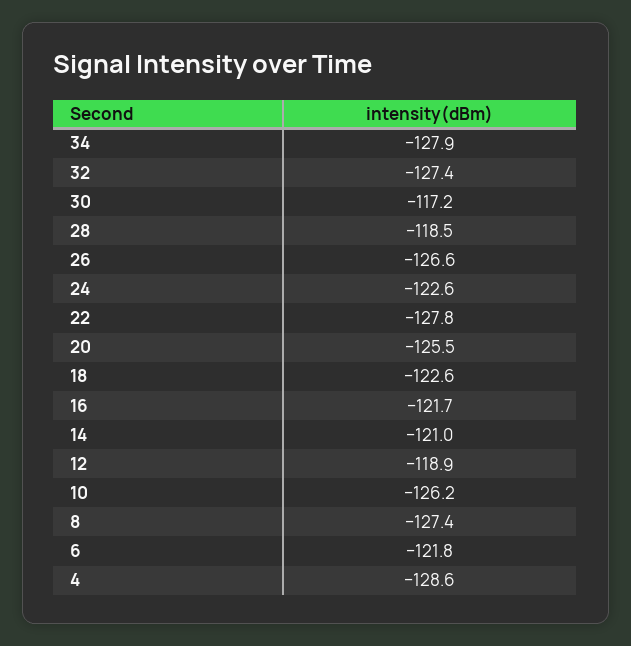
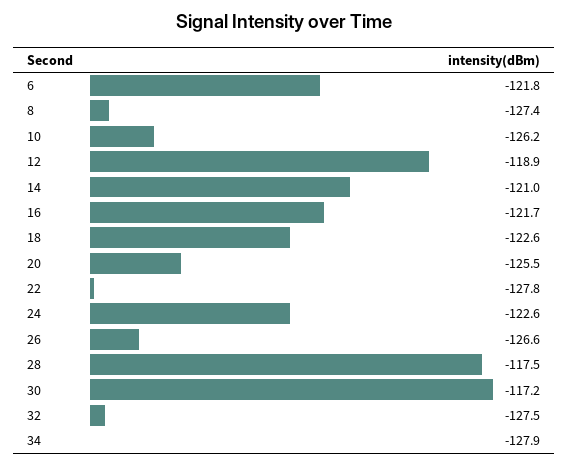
32: -127.4 -> -127.5
28: -118.5 -> -117.5
4: -128.6 -> none

